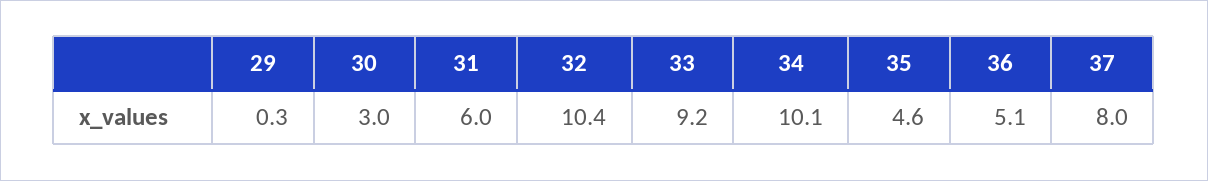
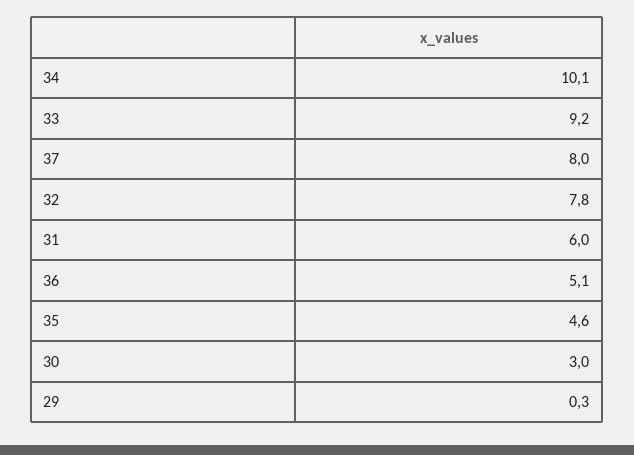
32: 10.4 -> 7.8

